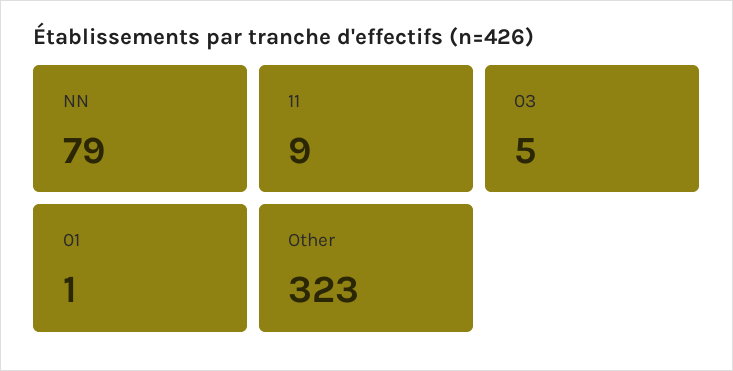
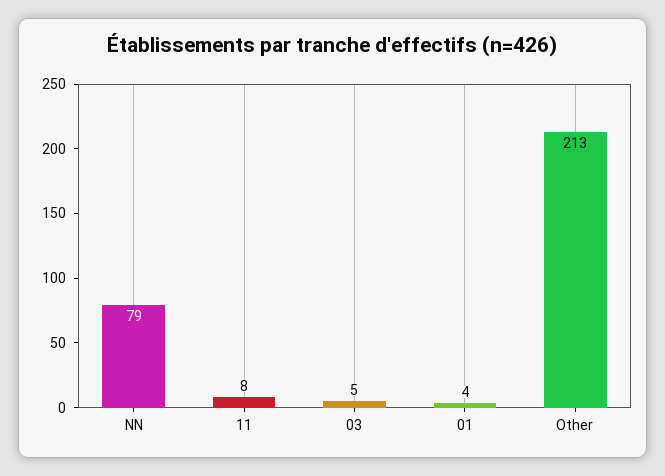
11: 9 -> 8
01: 1 -> 4
Other: 323 -> 213

